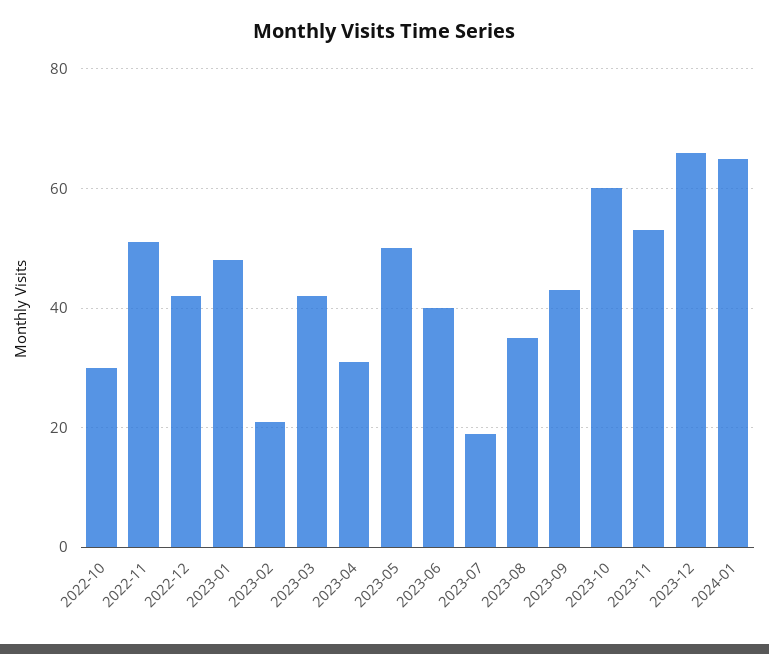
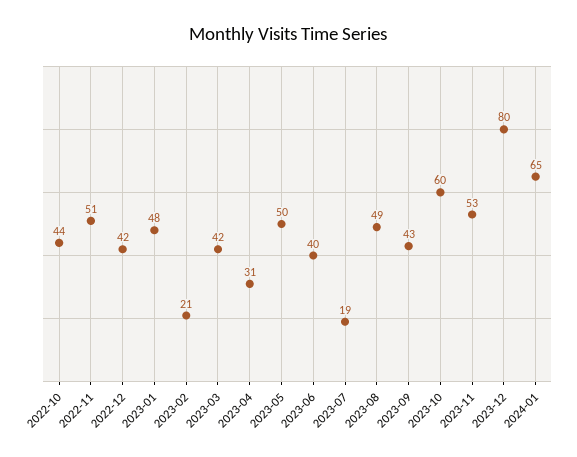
2022-10: 30 -> 44
2023-08: 35 -> 49
2023-12: 65 -> 80

